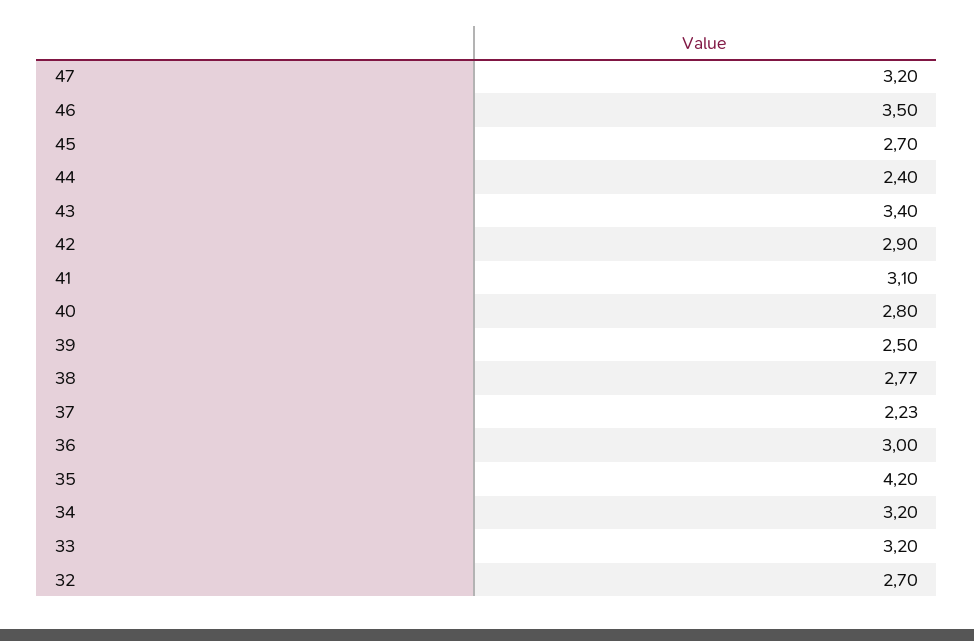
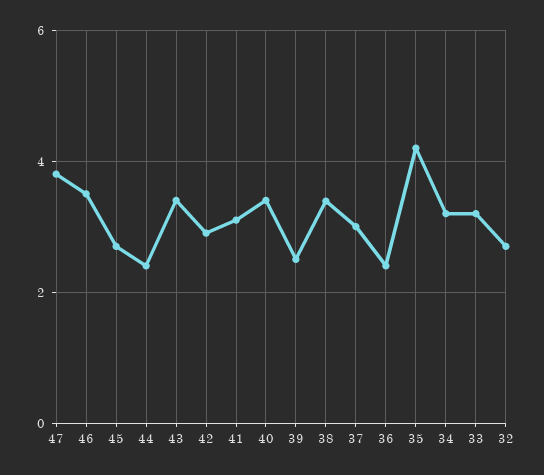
47: 3.2 -> 3.8
40: 2.8 -> 3.4
38: 2.77 -> 3.4
37: 2.23 -> 3
36: 3 -> 2.4

